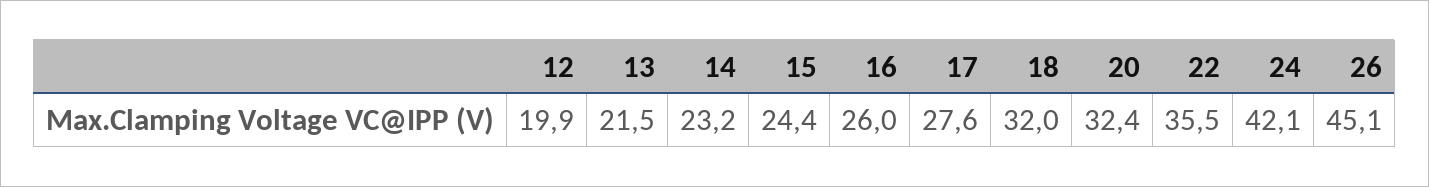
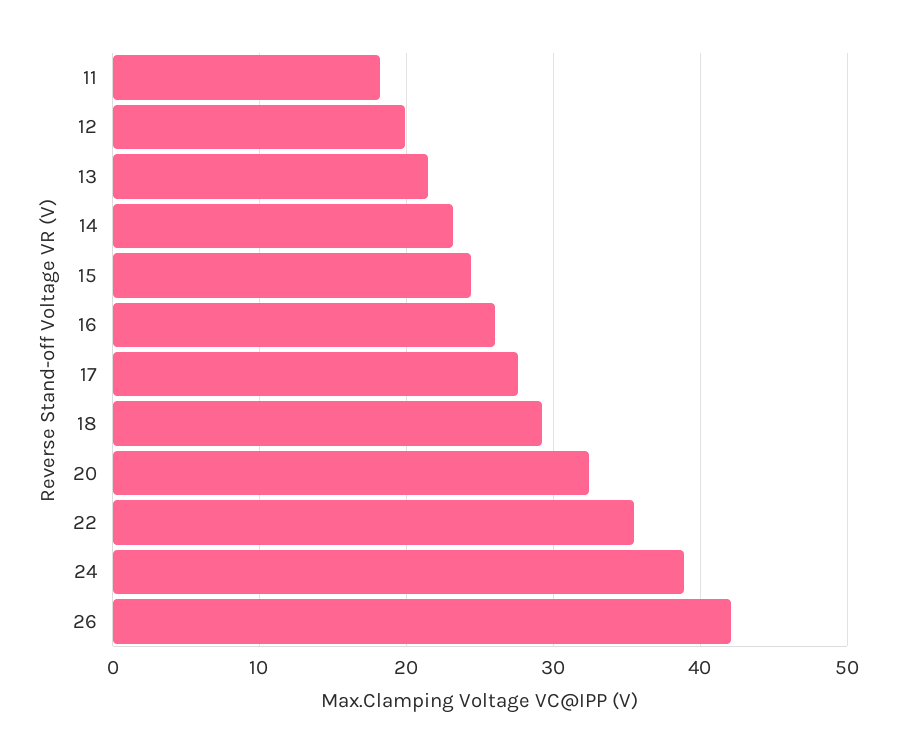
18: 32 -> 29
24: 42.1 -> 39
26: 45.1 -> 42
11: none -> 18

